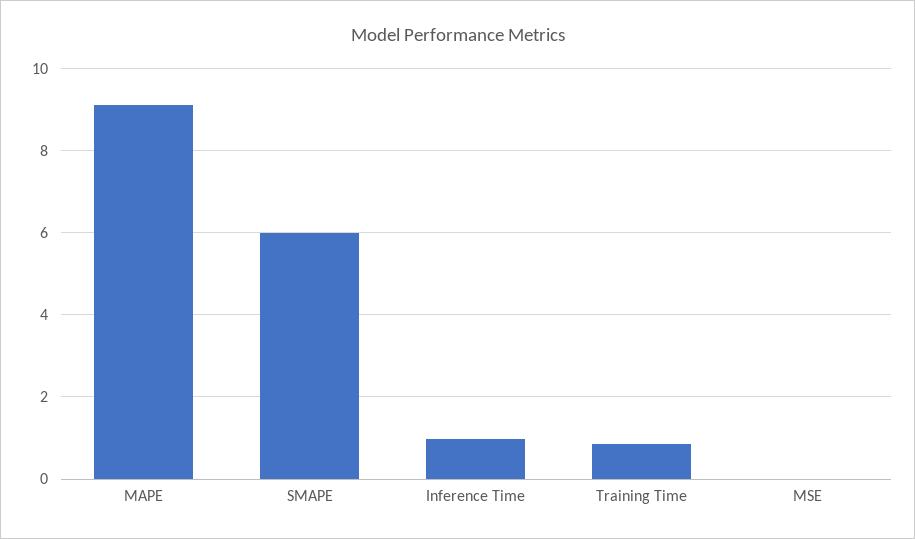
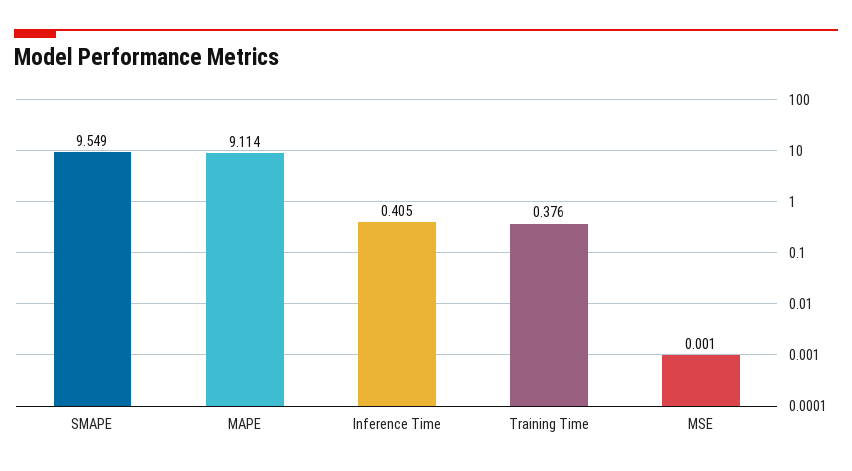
SMAPE: 6 -> 9.549
Inference Time: 1 -> 0.405
Training Time: 0.8 -> 0.376

